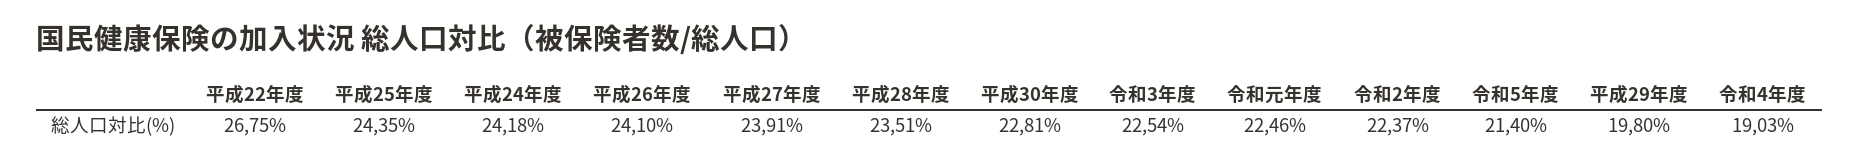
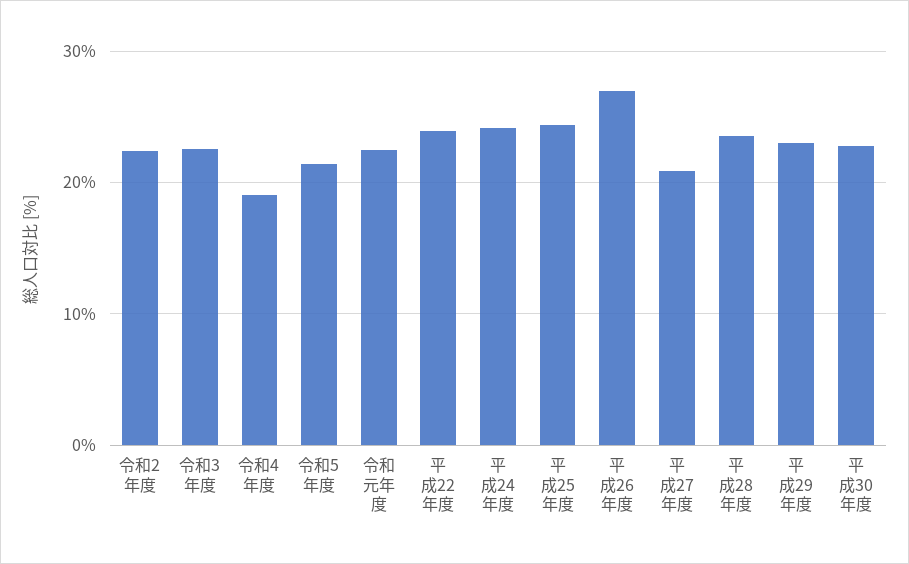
平成22年度: 26.75 -> 24
平成26年度: 24.1 -> 27
平成27年度: 23.91 -> 21
平成29年度: 19.8 -> 23

